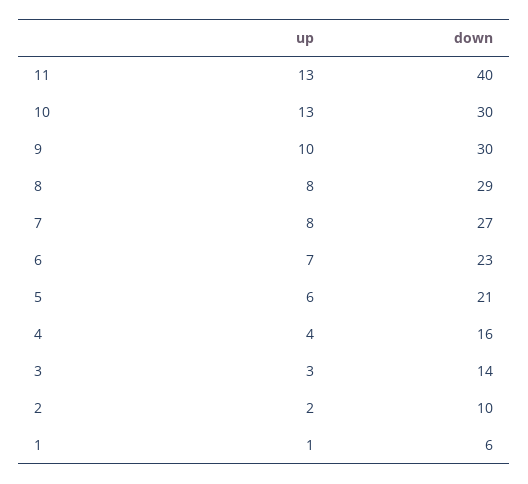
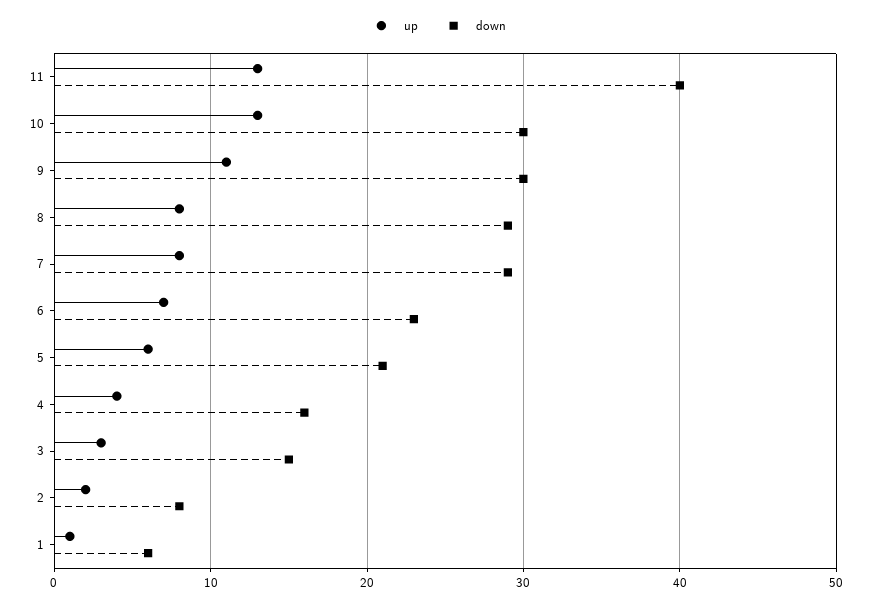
up, 9: 10 -> 11
down, 7: 27 -> 29
down, 3: 14 -> 15
down, 2: 10 -> 8

